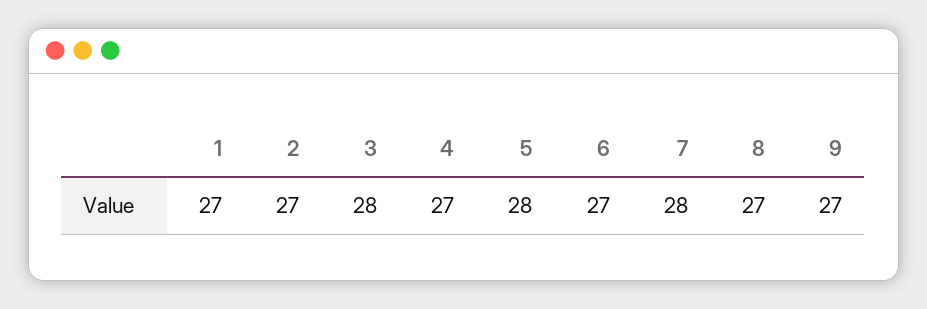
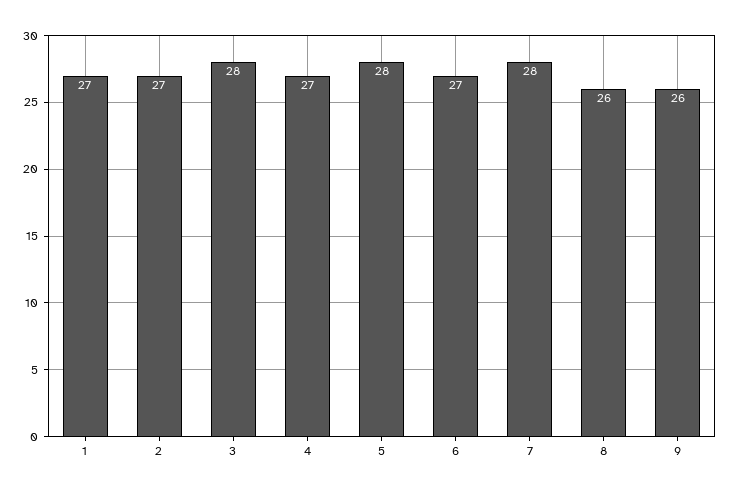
8: 27 -> 26
9: 27 -> 26

